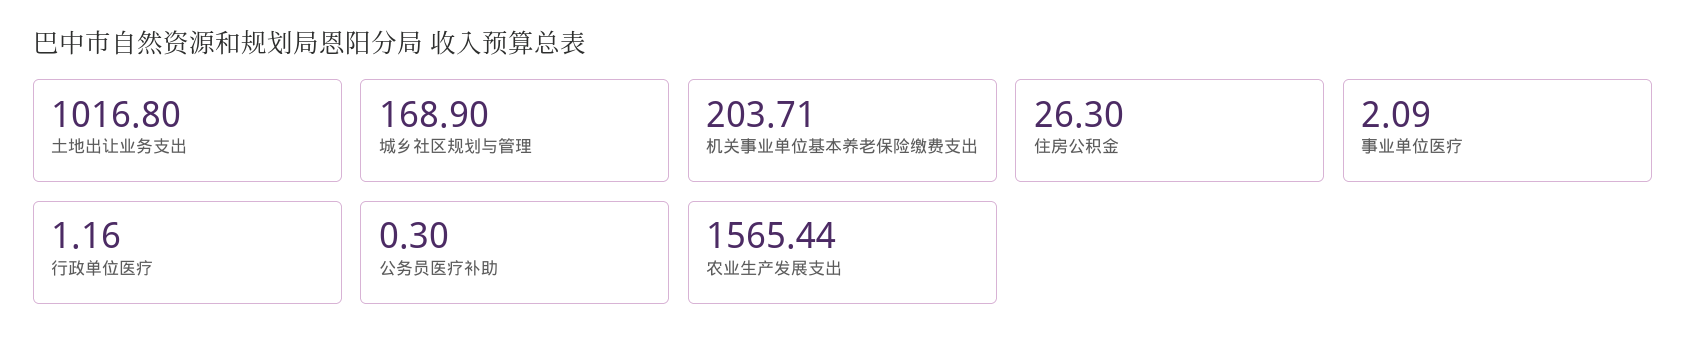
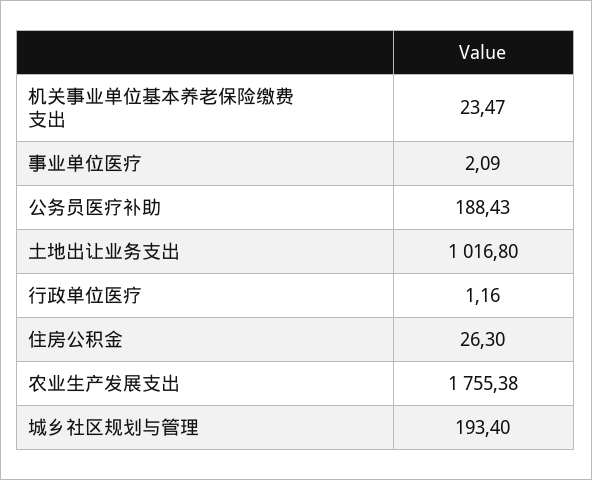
城乡社区规划与管理: 168.9 -> 193.4
机关事业单位基本养老保险缴费支出: 203.71 -> 23.47
公务员医疗补助: 0.3 -> 188.43
农业生产发展支出: 1565.44 -> 1755.38

